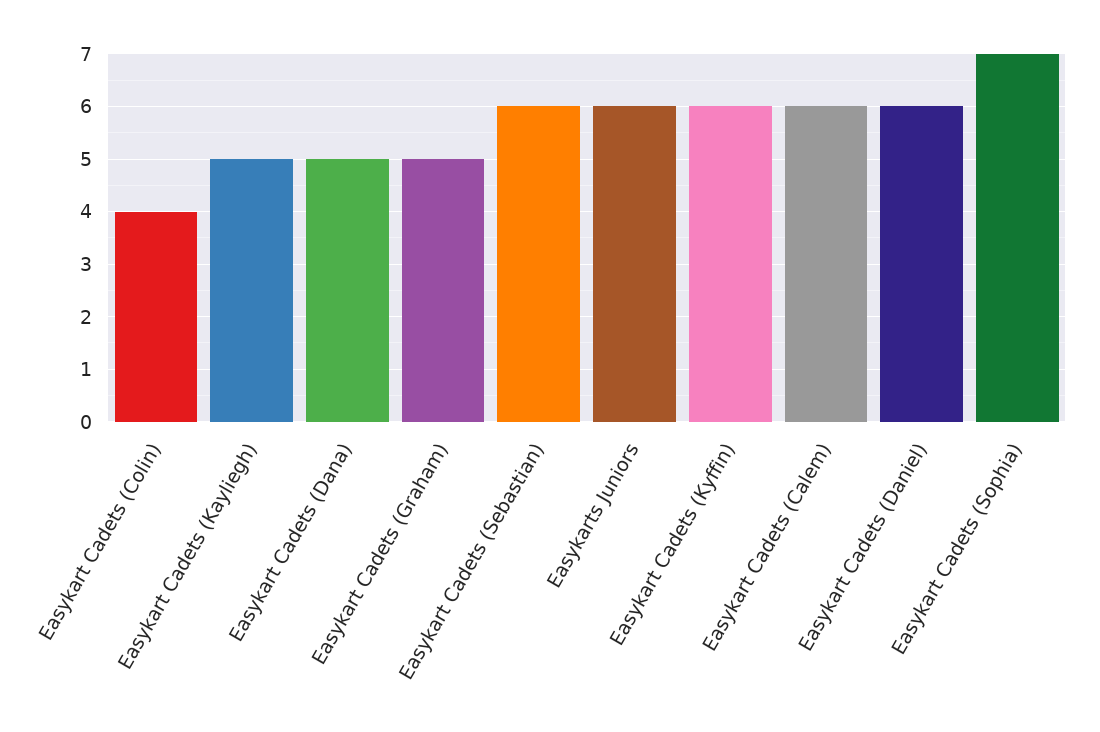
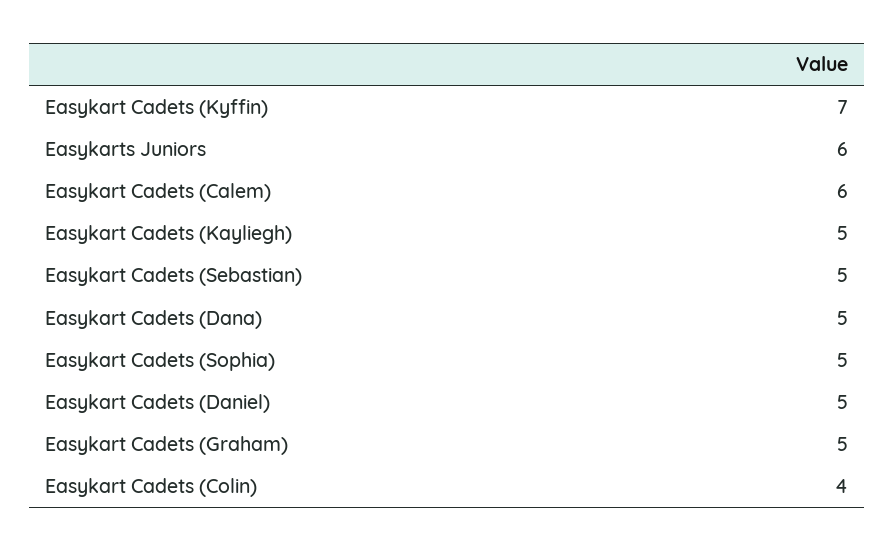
Easykart Cadets (Sebastian): 6 -> 5
Easykart Cadets (Kyffin): 6 -> 7
Easykart Cadets (Daniel): 6 -> 5
Easykart Cadets (Sophia): 7 -> 5

